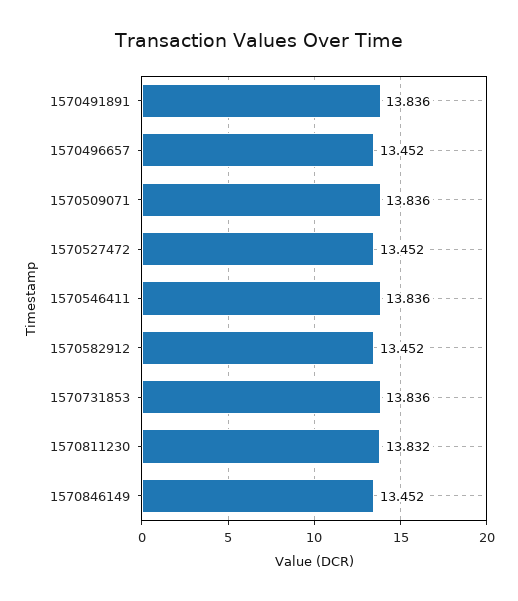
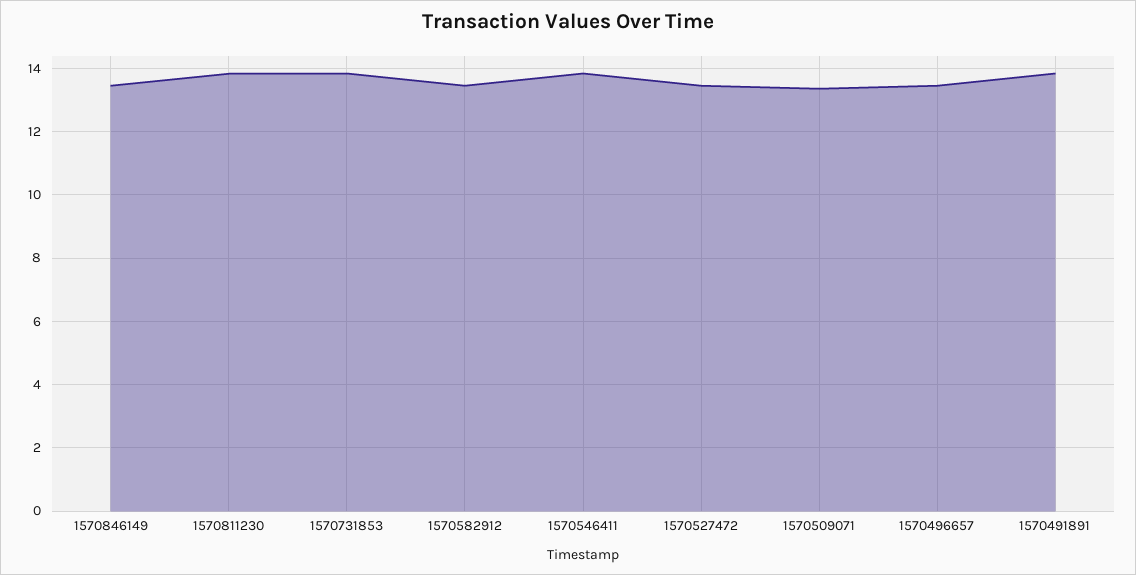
1570509071: 13.836 -> 13.4

